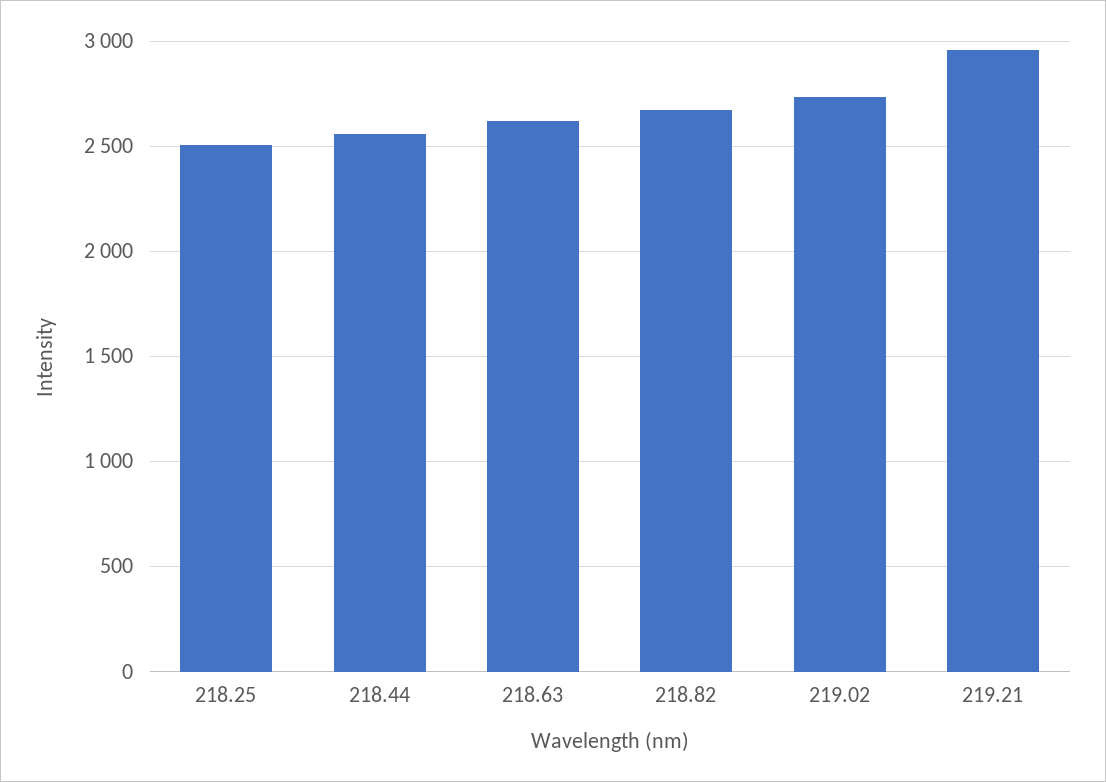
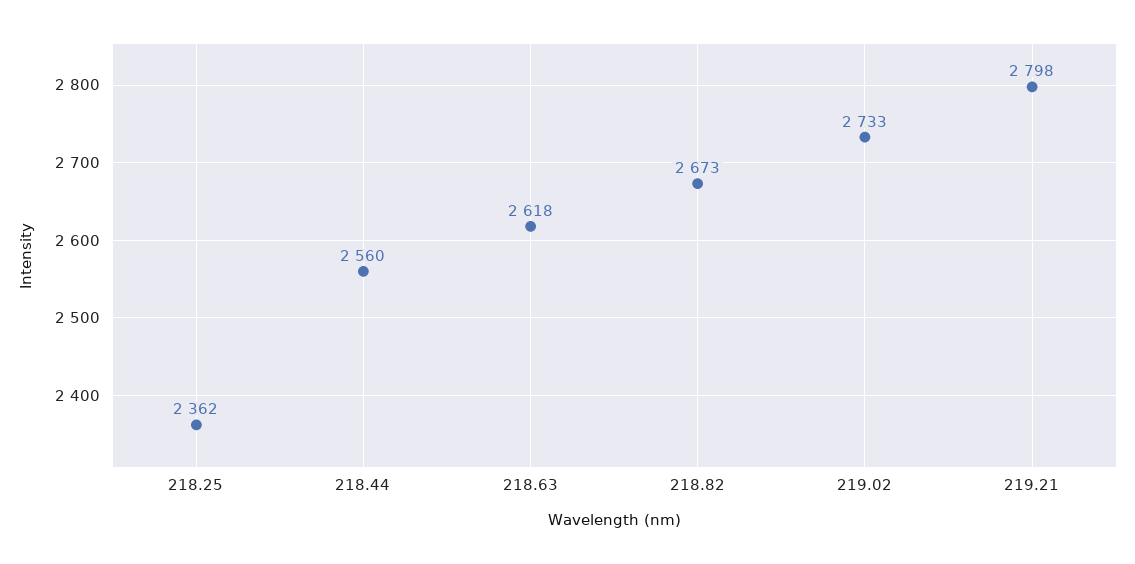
218.25: 2500 -> 2362
219.21: 2950 -> 2798

